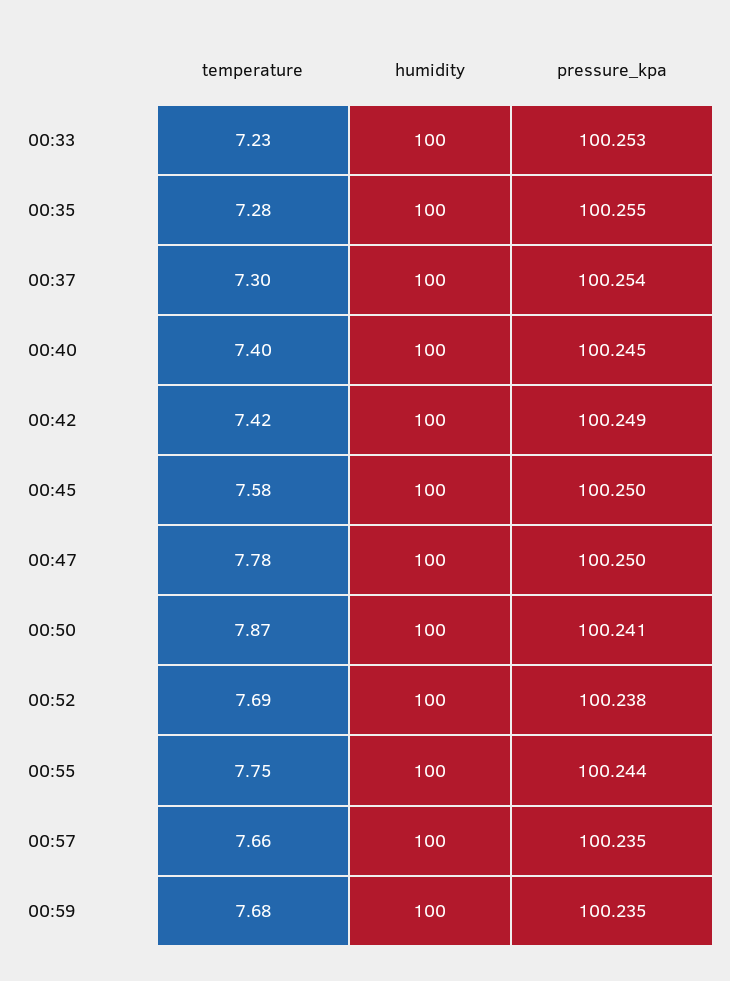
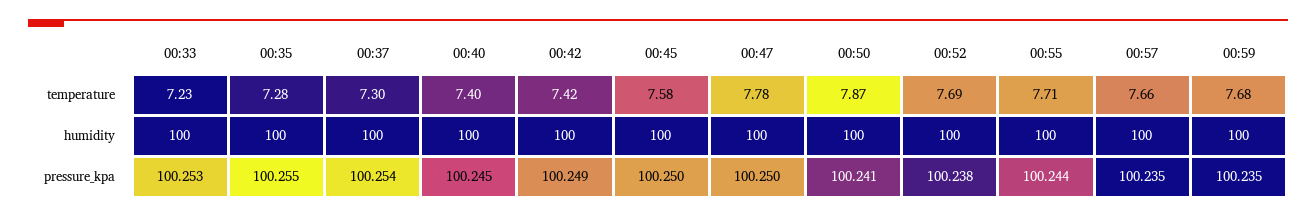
temperature, 00:55: 7.75 -> 7.71

